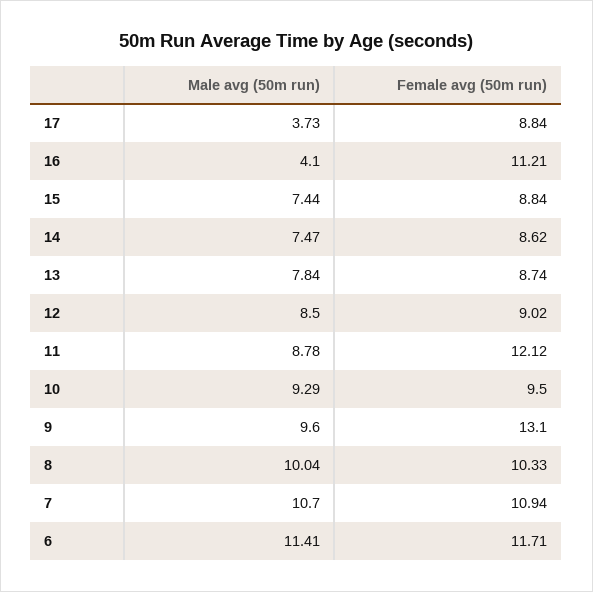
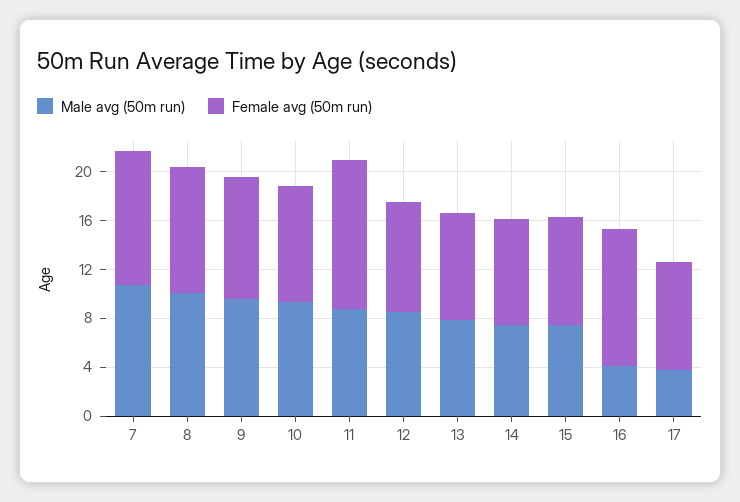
Female avg (50m run), 9: 13.1 -> 10
Male avg (50m run), 6: 11.41 -> none
Female avg (50m run), 6: 11.71 -> none

